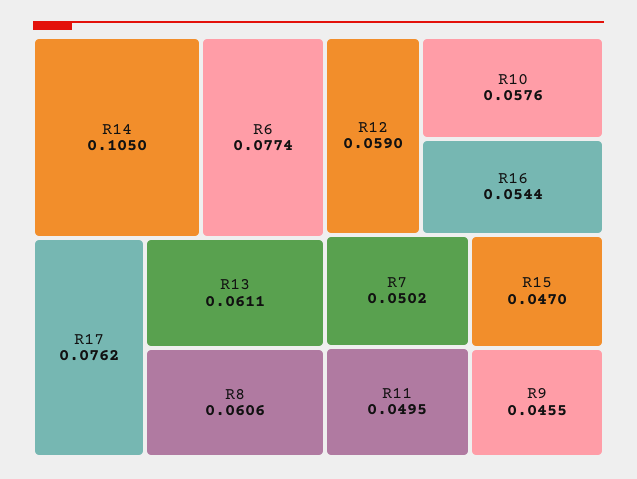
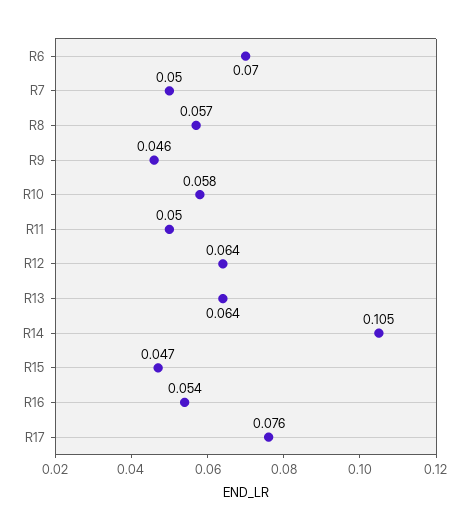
R6: 0.0774 -> 0.07
R13: 0.0611 -> 0.064
R8: 0.0606 -> 0.057
R12: 0.059 -> 0.064

